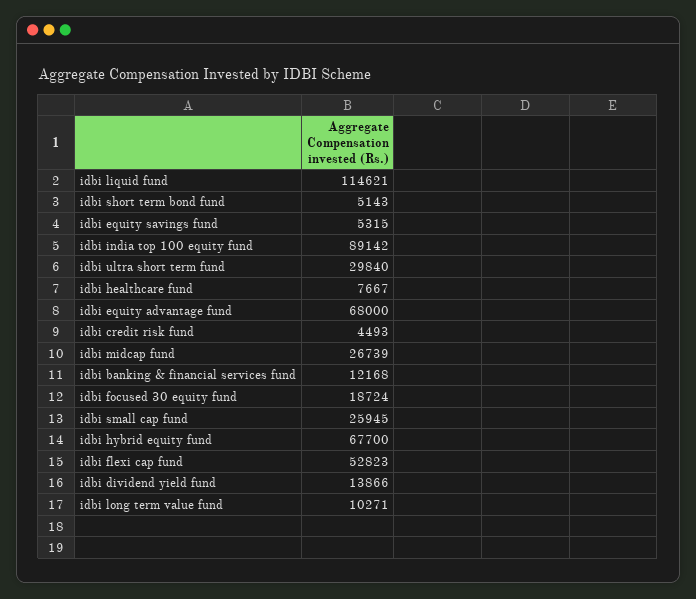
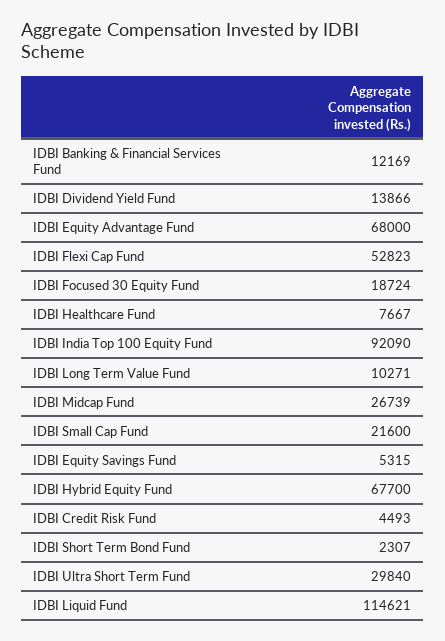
idbi short term bond fund: 5143 -> 2307
idbi india top 100 equity fund: 89142 -> 92090
idbi banking & financial services fund: 12168 -> 12169
idbi small cap fund: 25945 -> 21600

